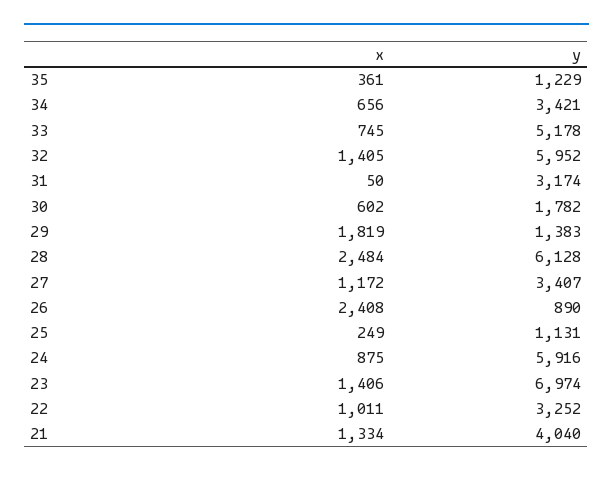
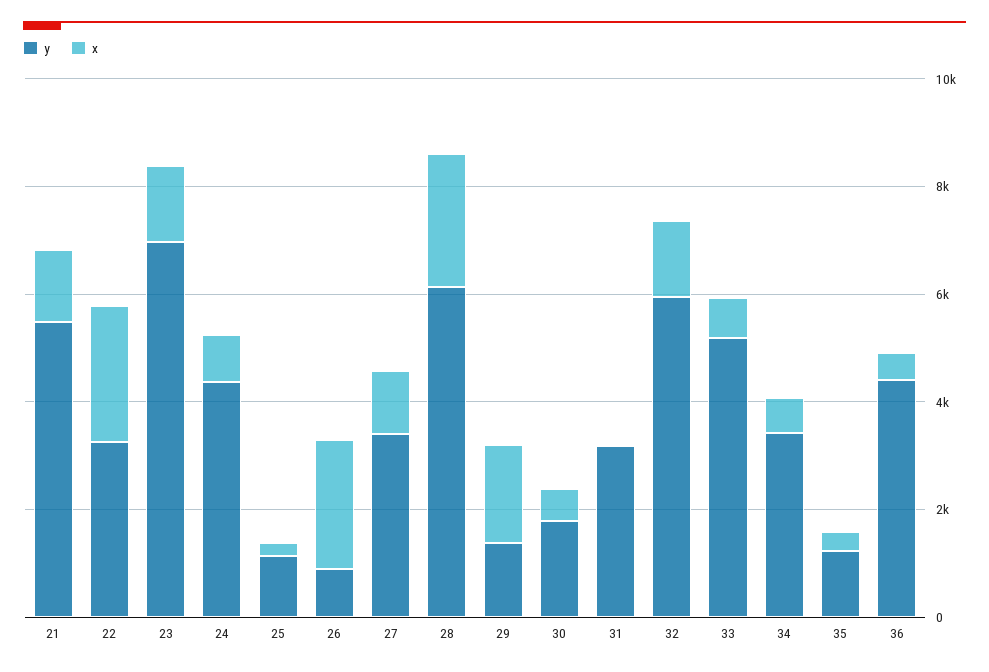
y, 24: 5916 -> 4500
x, 22: 1011 -> 2500
y, 21: 4040 -> 5500
y, 36: none -> 4500
x, 36: none -> 500

